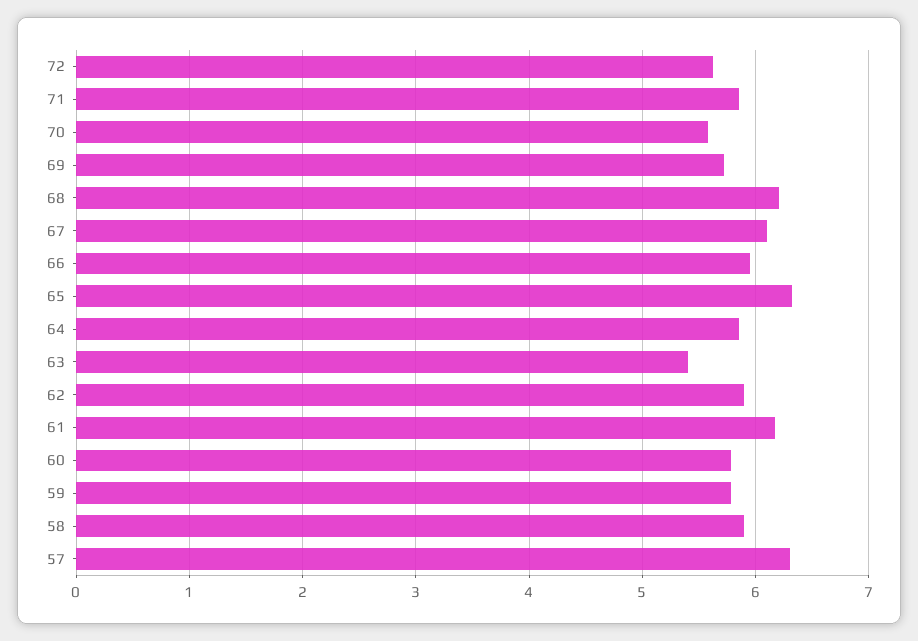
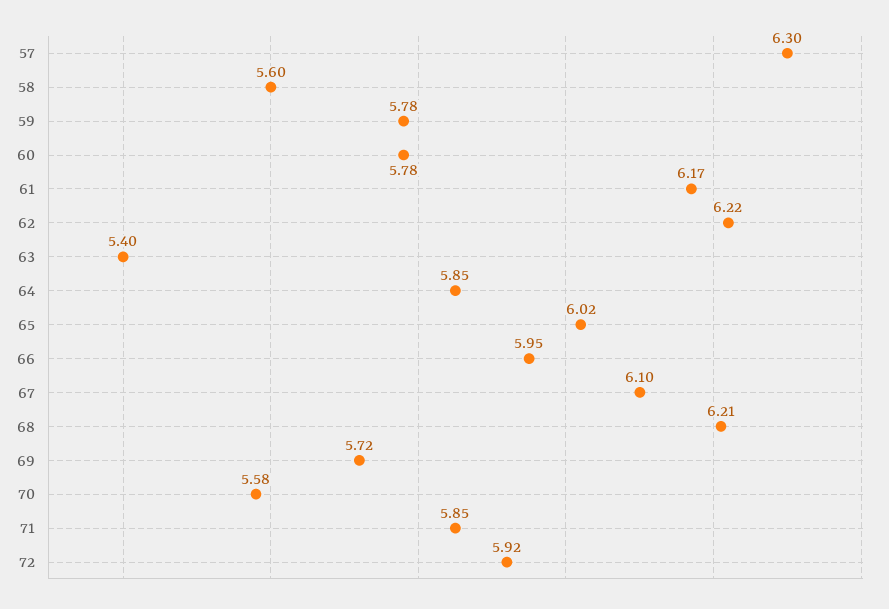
72: 5.6 -> 5.92
65: 6.3 -> 6.02
62: 5.9 -> 6.22
58: 5.9 -> 5.6

